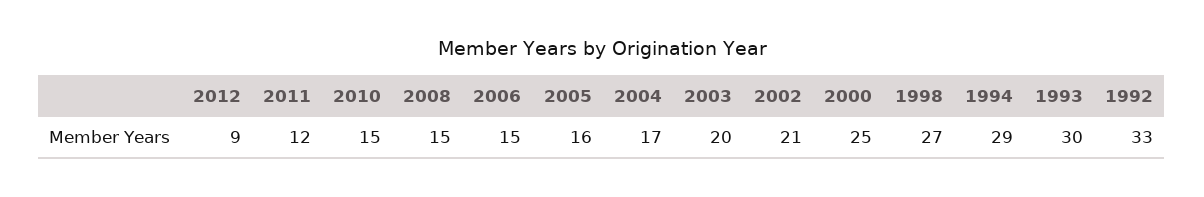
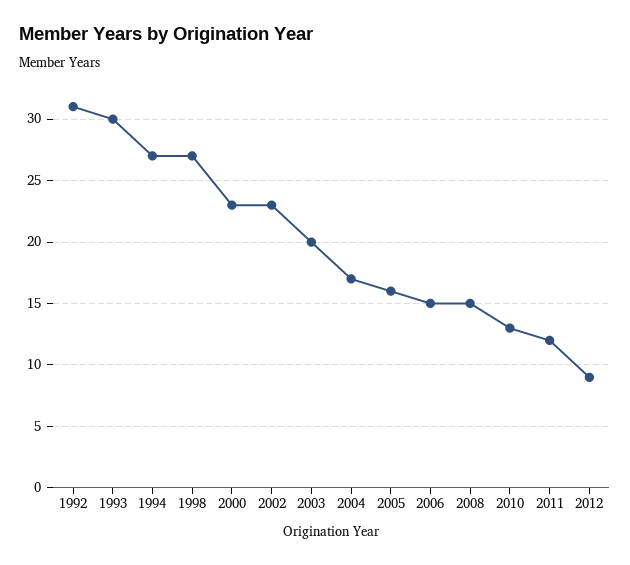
2010: 15 -> 13
2002: 21 -> 23
2000: 25 -> 23
1994: 29 -> 27
1992: 33 -> 31

